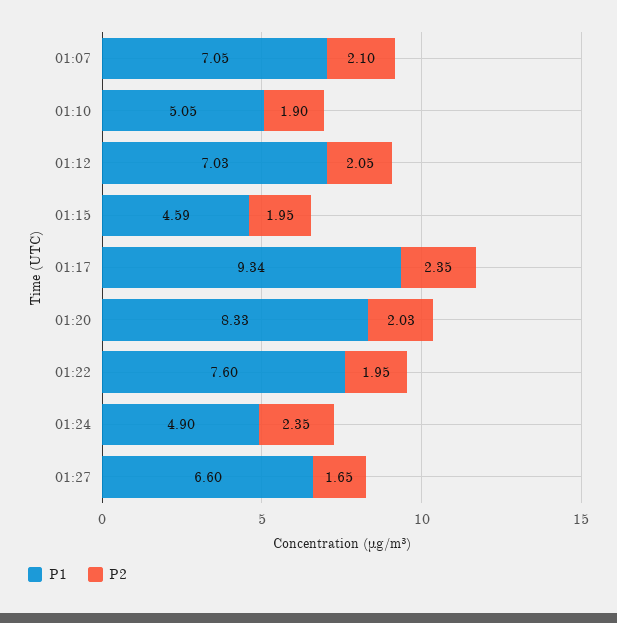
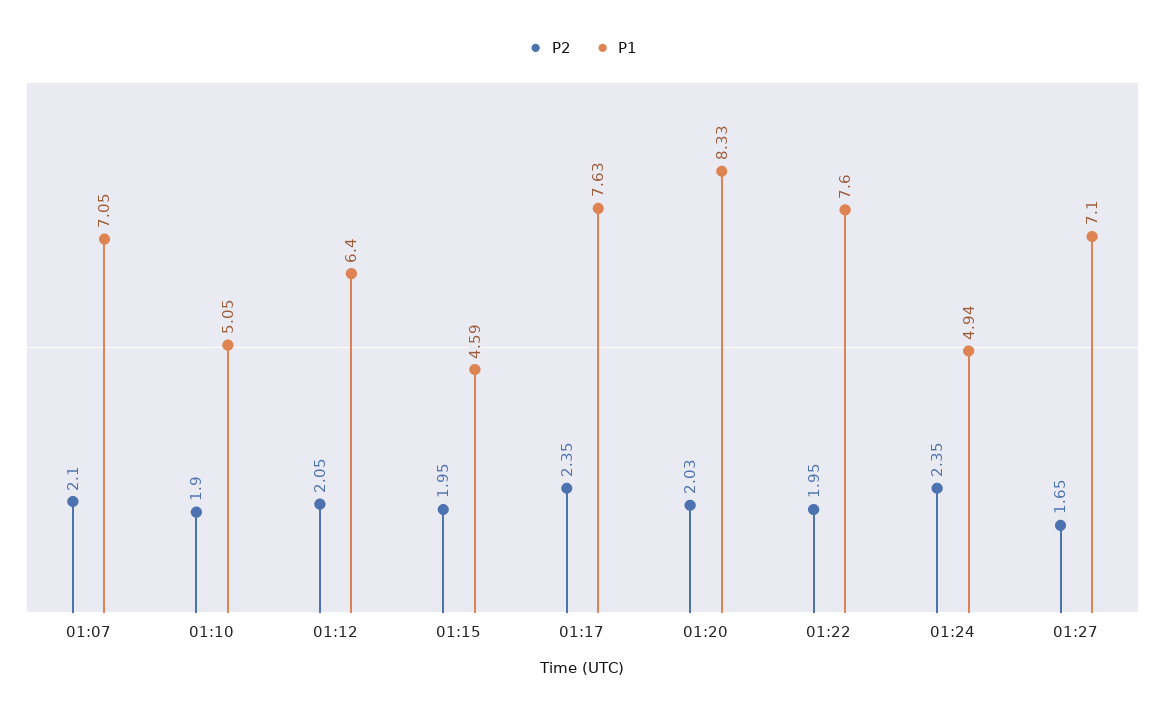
P1, 01:12: 7.03 -> 6.4
P1, 01:17: 9.34 -> 7.63
P1, 01:24: 4.9 -> 4.94
P1, 01:27: 6.6 -> 7.1

